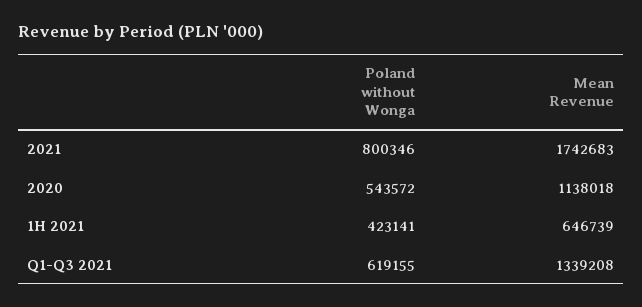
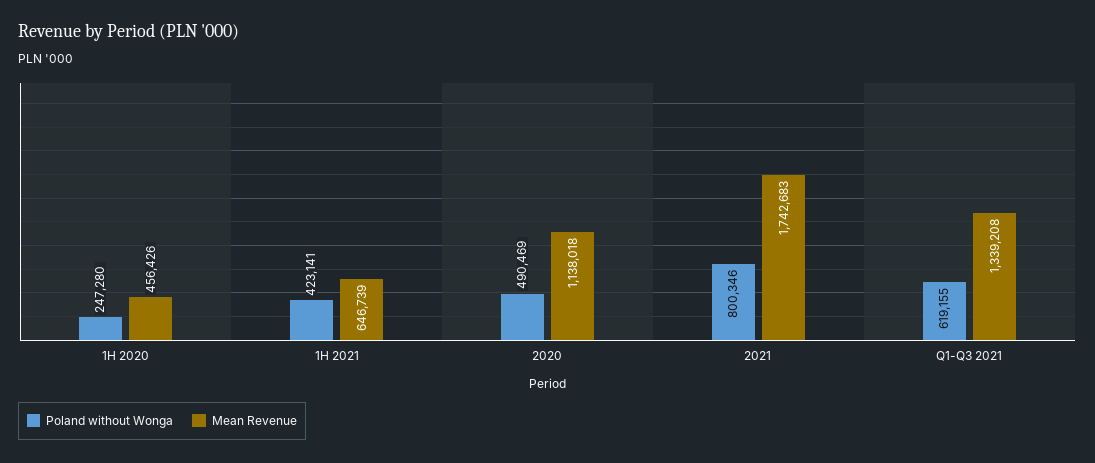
Poland without Wonga, 2020: 543572 -> 490469
Poland without Wonga, 1H 2020: none -> 247280
Mean Revenue, 1H 2020: none -> 456426

